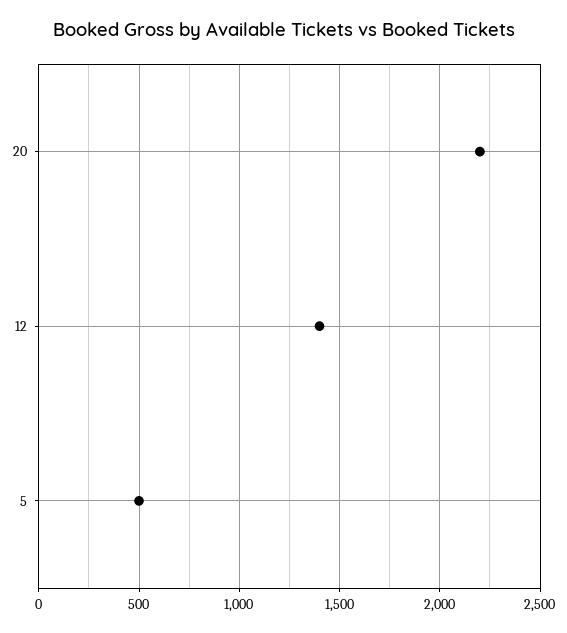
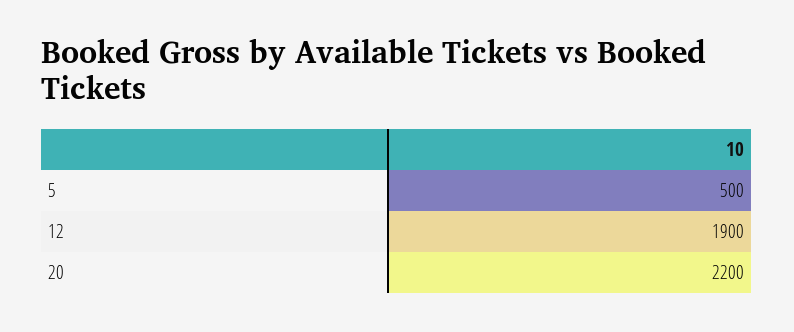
12: 1400 -> 1900

